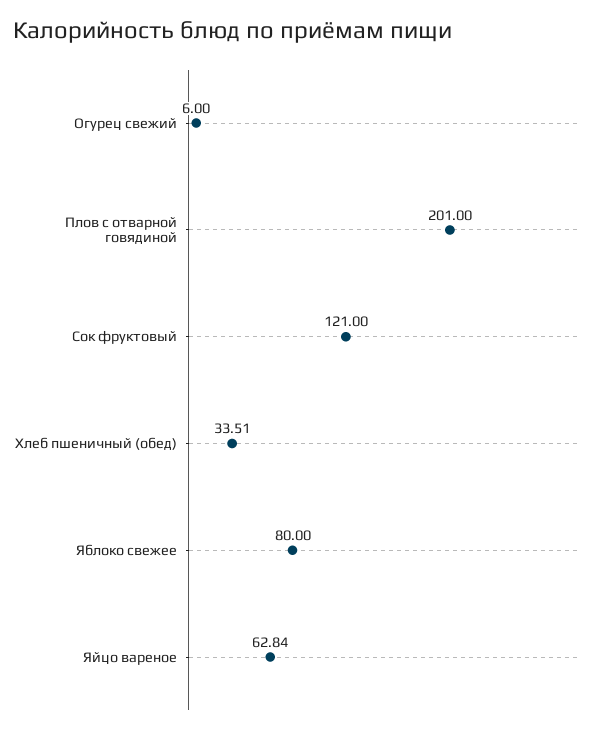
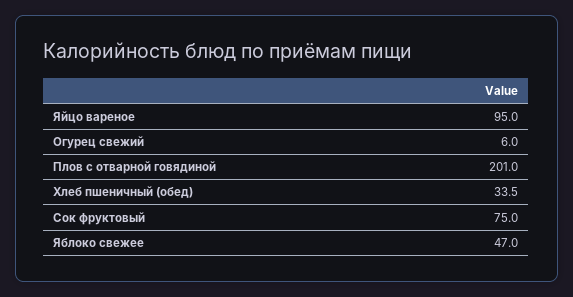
Сок фруктовый: 121 -> 75
Яблоко свежее: 80 -> 47
Яйцо вареное: 62.84 -> 95

